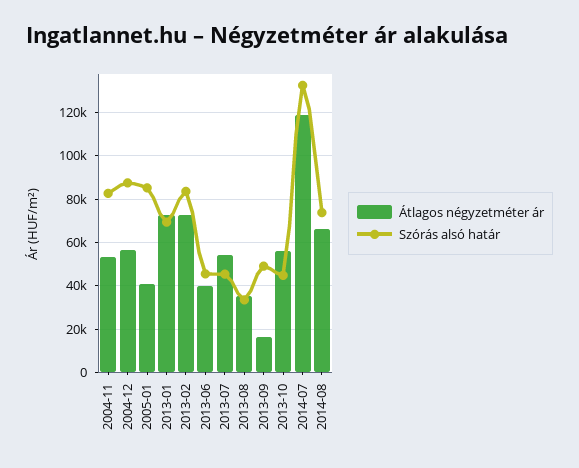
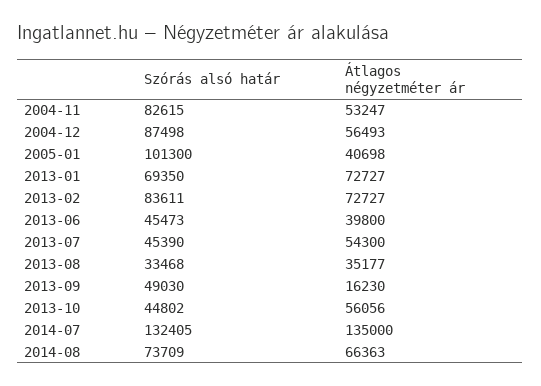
Szórás alsó határ, 2005-01: 85000 -> 101300
Átlagos négyzetméter ár, 2014-07: 120000 -> 135000

